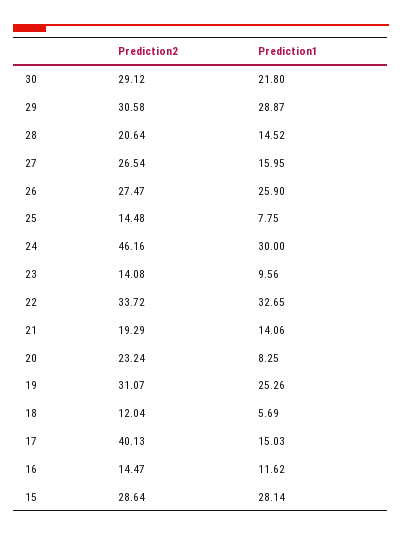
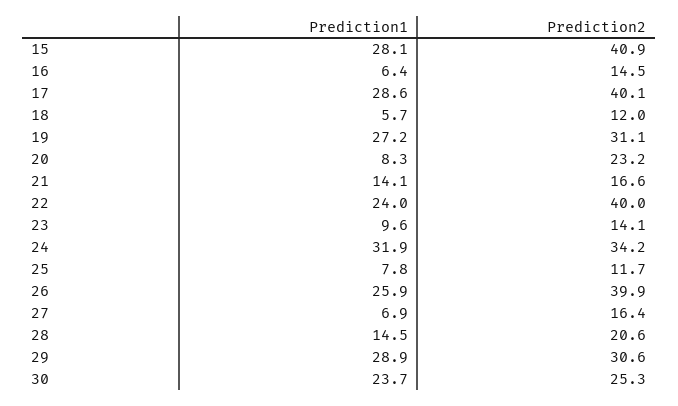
Prediction2, 30: 29.12 -> 25.3
Prediction1, 30: 21.8 -> 23.7
Prediction2, 27: 26.54 -> 16.4
Prediction1, 27: 15.95 -> 6.9
Prediction2, 26: 27.47 -> 39.9
Prediction2, 25: 14.48 -> 11.7
Prediction2, 24: 46.16 -> 34.2
Prediction1, 24: 30 -> 31.9
Prediction2, 22: 33.72 -> 40
Prediction1, 22: 32.65 -> 24
Prediction2, 21: 19.29 -> 16.6
Prediction1, 19: 25.26 -> 27.2
Prediction1, 17: 15.03 -> 28.6
Prediction1, 16: 11.62 -> 6.4
Prediction2, 15: 28.64 -> 40.9

